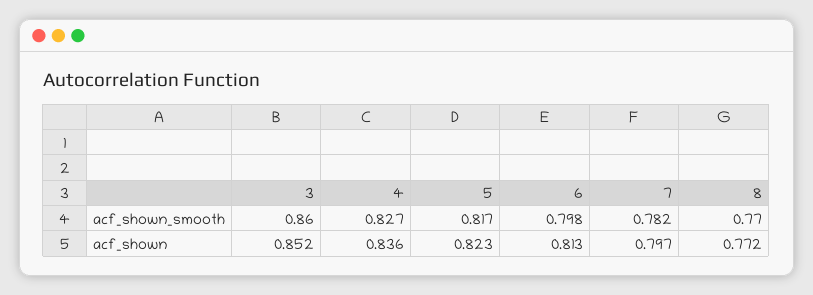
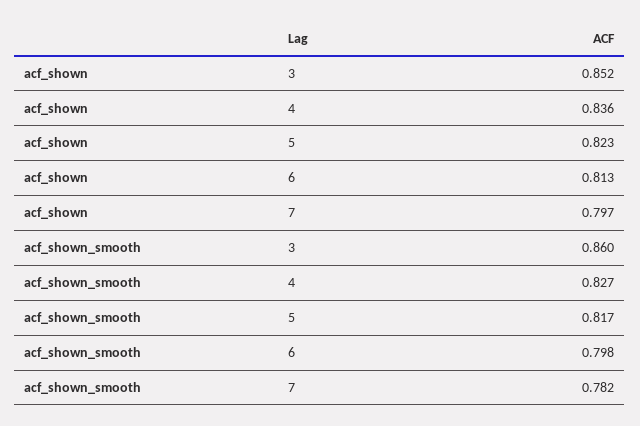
8, acf_shown_smooth: 0.77 -> none
8, acf_shown: 0.772 -> none

